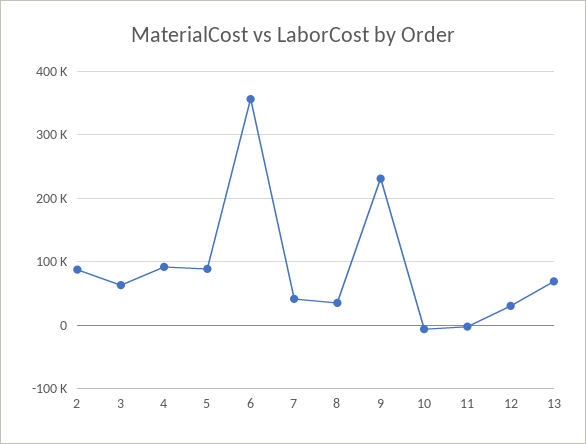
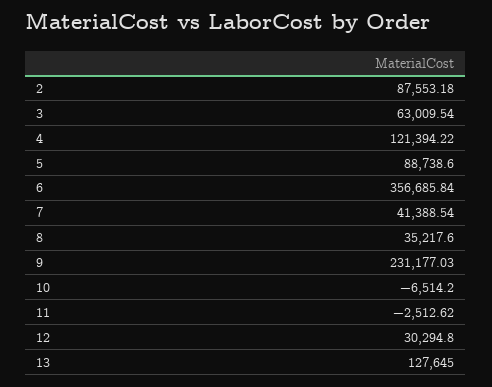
4: 90000 -> 121394.22
13: 70000 -> 127645

